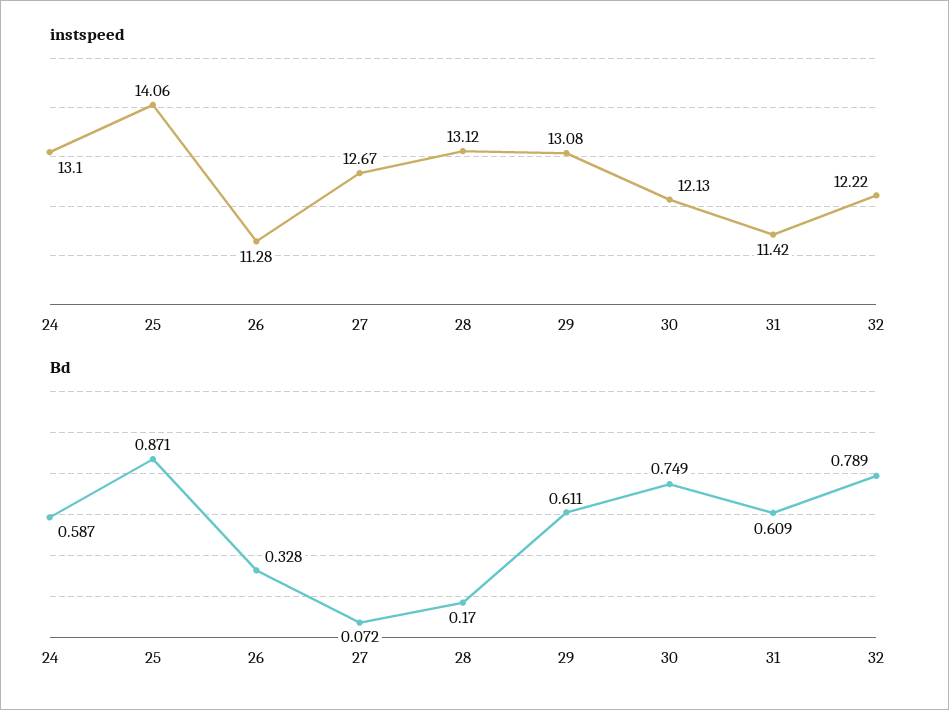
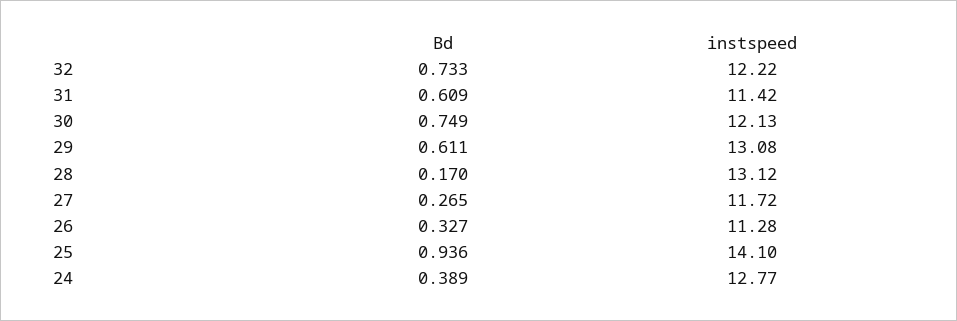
instspeed, 24: 13.1 -> 12.77
instspeed, 25: 14.06 -> 14.1
instspeed, 27: 12.67 -> 11.72
Bd, 24: 0.587 -> 0.389
Bd, 25: 0.871 -> 0.936
Bd, 26: 0.328 -> 0.327
Bd, 27: 0.072 -> 0.265
Bd, 32: 0.789 -> 0.733

